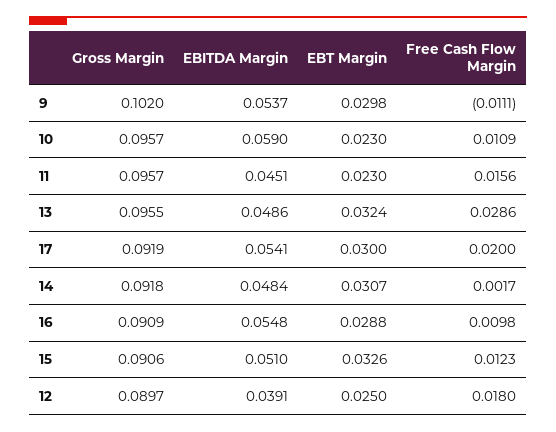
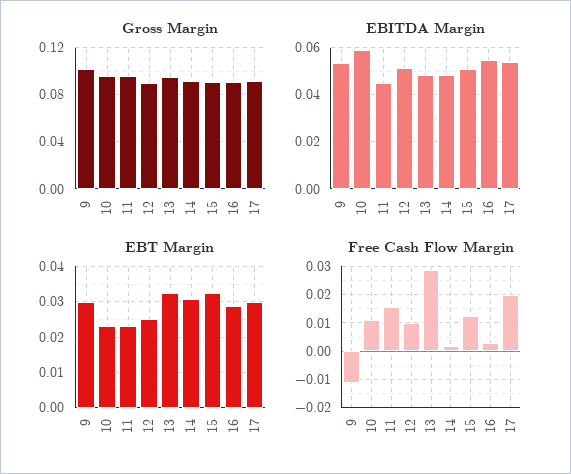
Free Cash Flow Margin, 16: 0.0098 -> 0.0025
EBITDA Margin, 12: 0.0391 -> 0.05
Free Cash Flow Margin, 12: 0.018 -> 0.01

